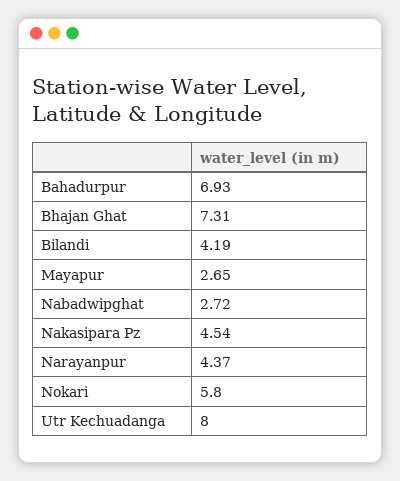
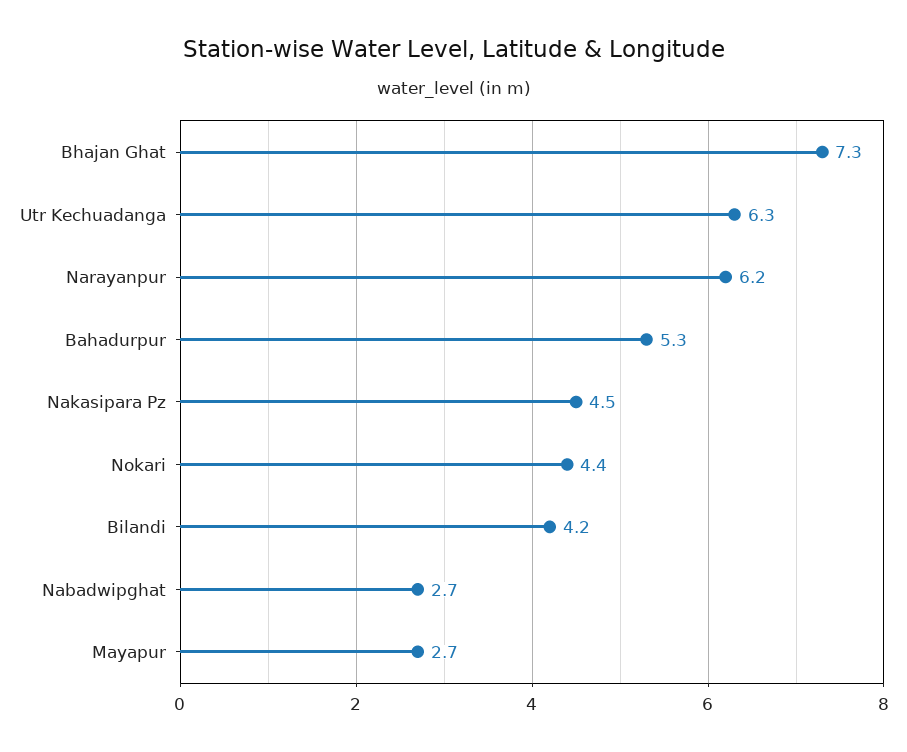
Bahadurpur: 6.93 -> 5.3
Narayanpur: 4.37 -> 6.2
Nokari: 5.8 -> 4.4
Utr Kechuadanga: 8 -> 6.3

